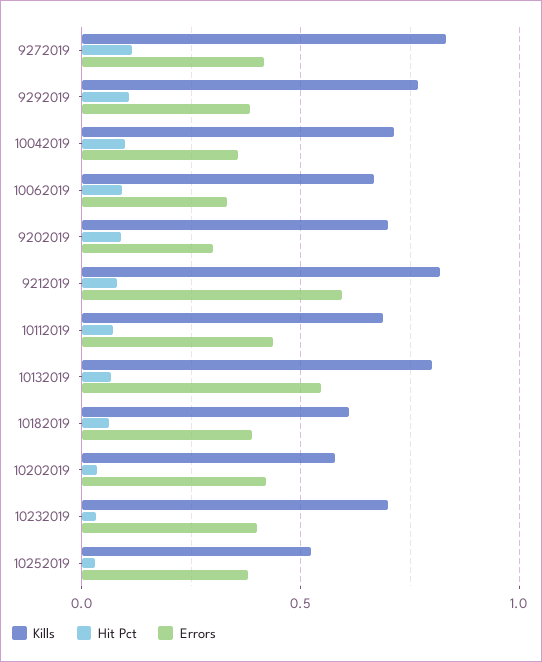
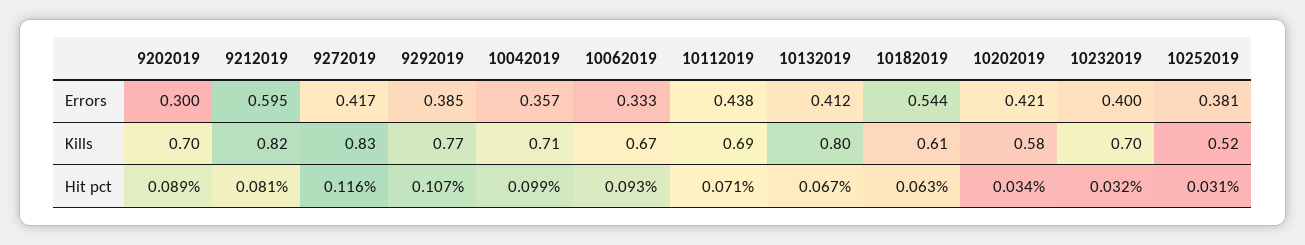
Errors, 10132019: 0.55 -> 0.412
Errors, 10182019: 0.4 -> 0.544

